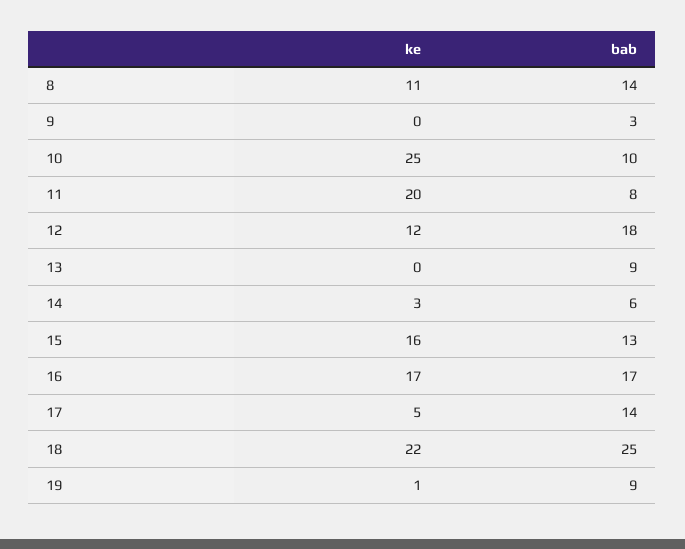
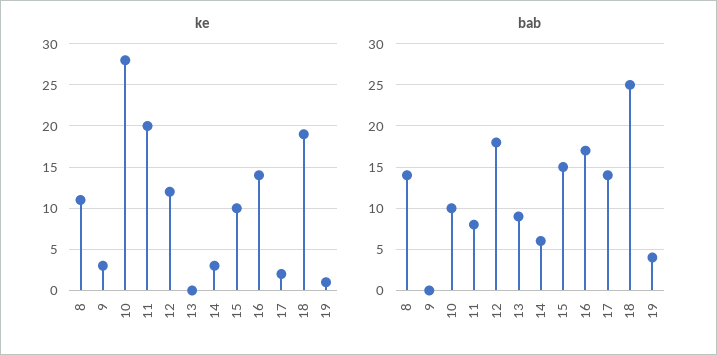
ke, 9: 0 -> 3
bab, 9: 3 -> 0
ke, 10: 25 -> 28
ke, 15: 16 -> 10
bab, 15: 13 -> 15
ke, 16: 17 -> 14
ke, 17: 5 -> 2
ke, 18: 22 -> 19
bab, 19: 9 -> 4

